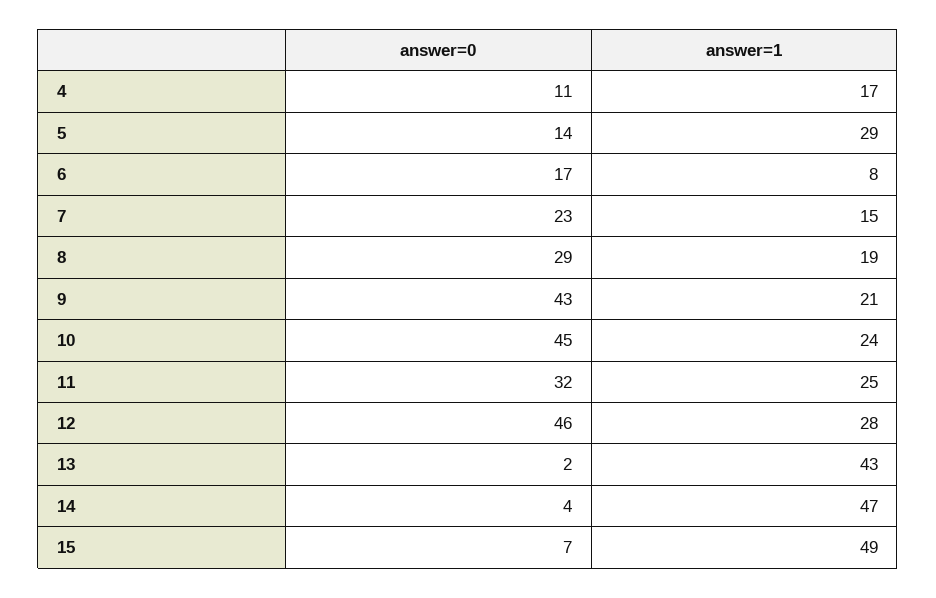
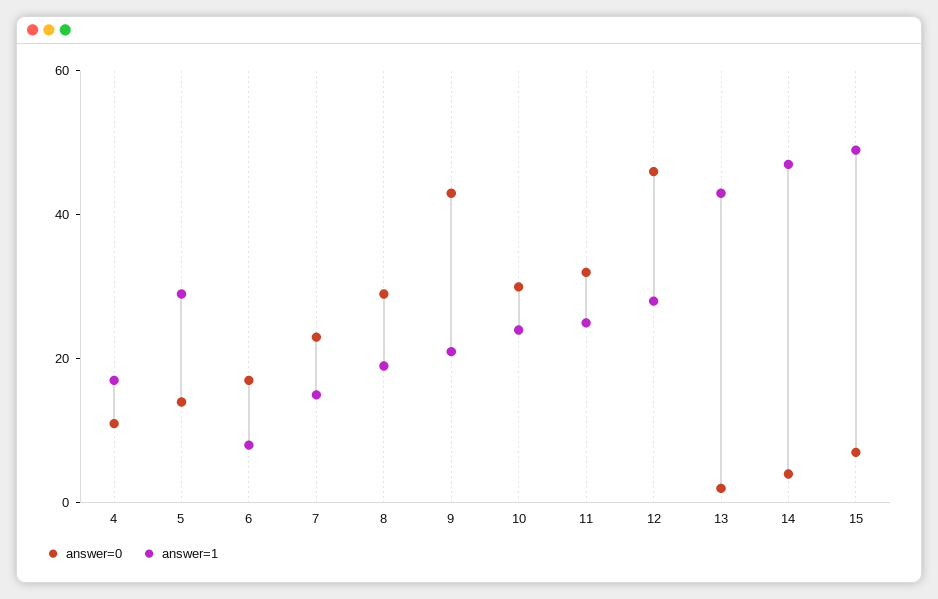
answer=0, 10: 45 -> 30

